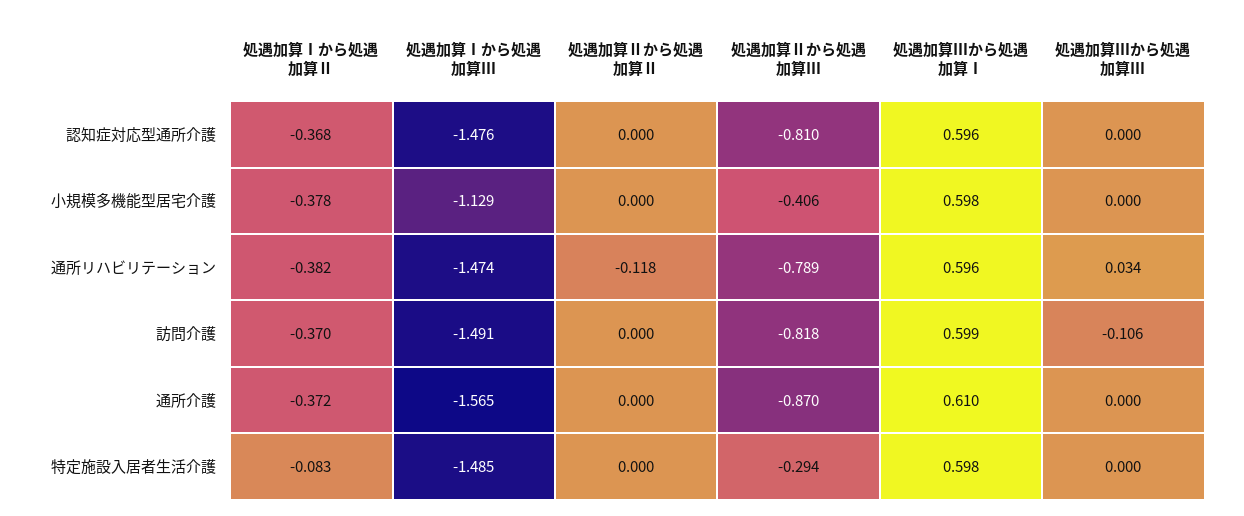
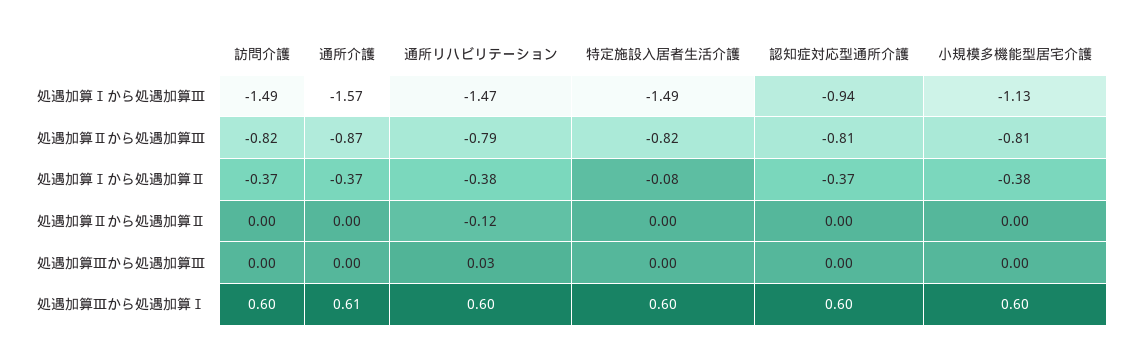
処遇加算Ⅰから処遇加算Ⅲ, 認知症対応型通所介護: -1.476 -> -0.94
処遇加算Ⅱから処遇加算Ⅲ, 小規模多機能型居宅介護: -0.406 -> -0.81
処遇加算Ⅲから処遇加算Ⅲ, 訪問介護: -0.106 -> 0
処遇加算Ⅱから処遇加算Ⅲ, 特定施設入居者生活介護: -0.294 -> -0.82

